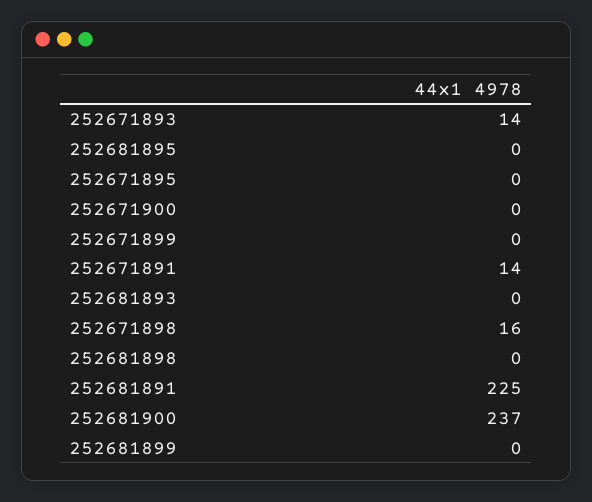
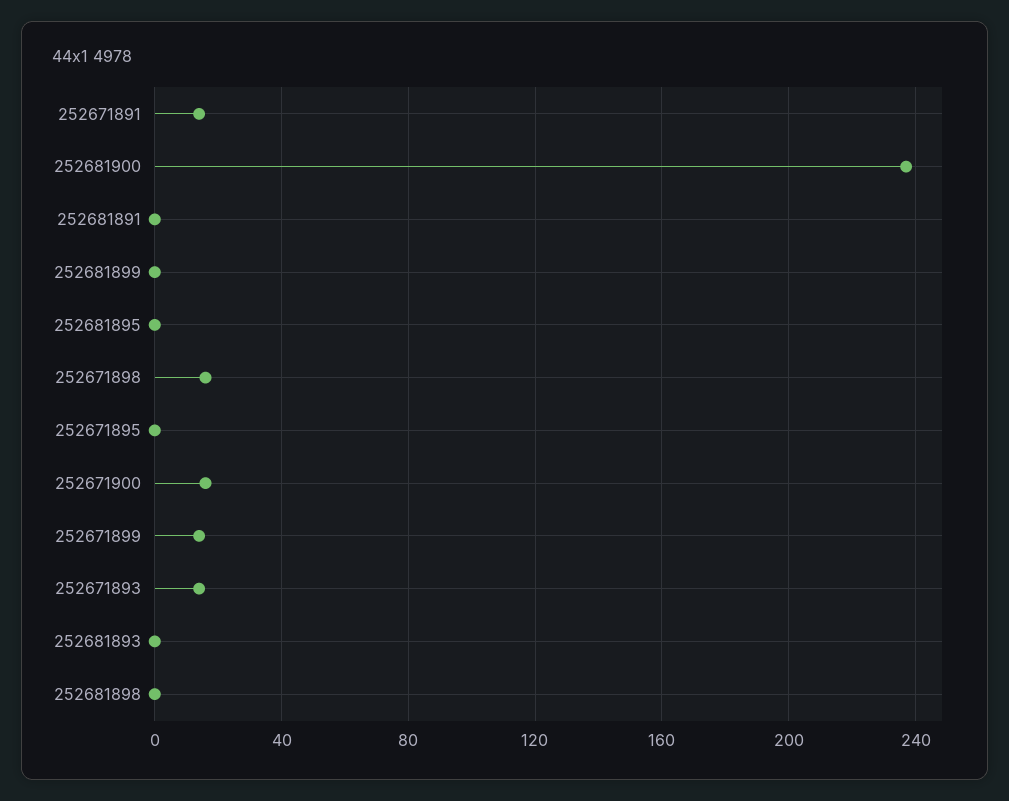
252671900: 0 -> 15
252671899: 0 -> 15
252681891: 225 -> 0

